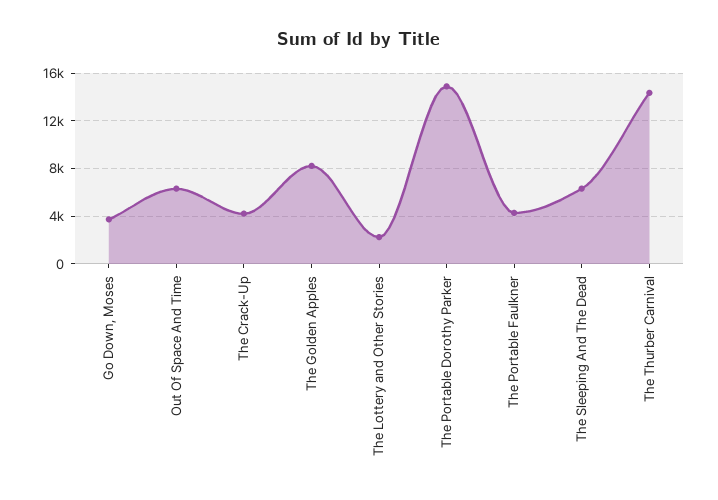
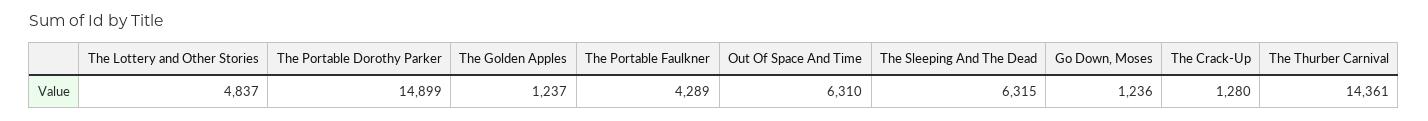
Go Down, Moses: 4000 -> 1236
The Crack-Up: 4000 -> 1280
The Golden Apples: 8000 -> 1237
The Lottery and Other Stories: 2000 -> 4837

